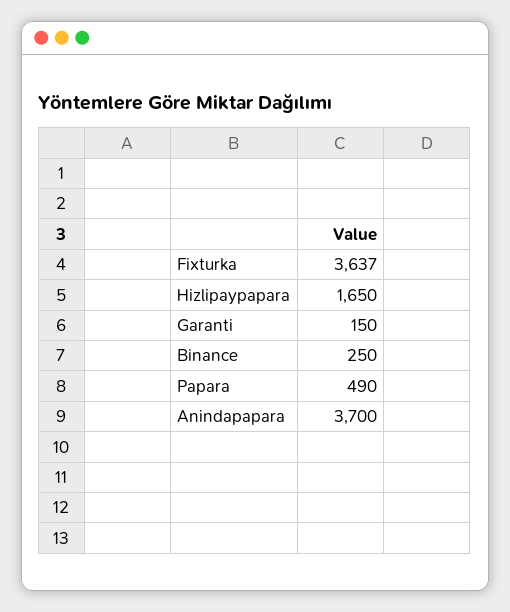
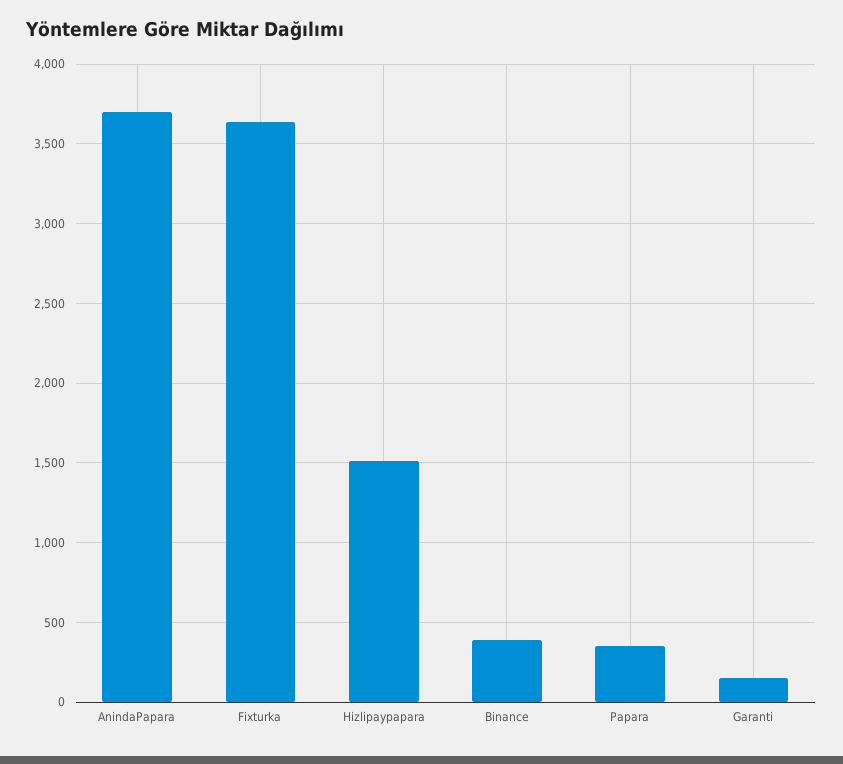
Hizlipaypapara: 1650 -> 1500
Binance: 250 -> 400
Papara: 490 -> 350

